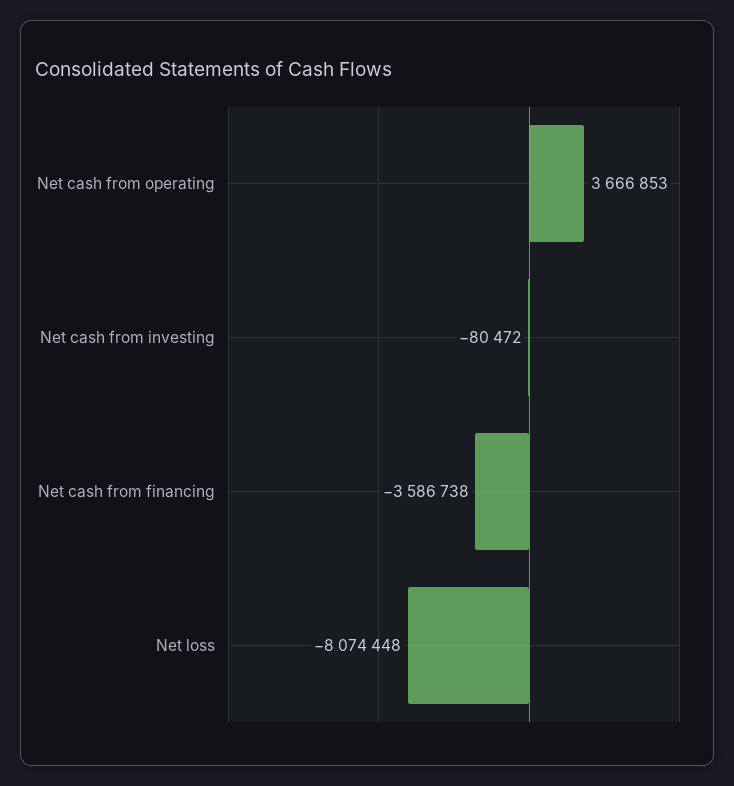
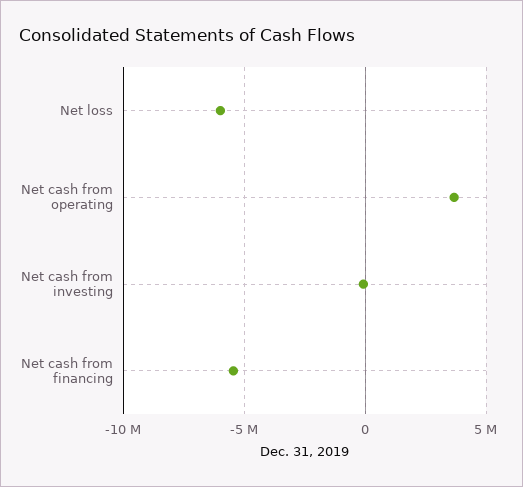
Net cash from financing: -3586738 -> -5500000
Net loss: -8074448 -> -6000000

